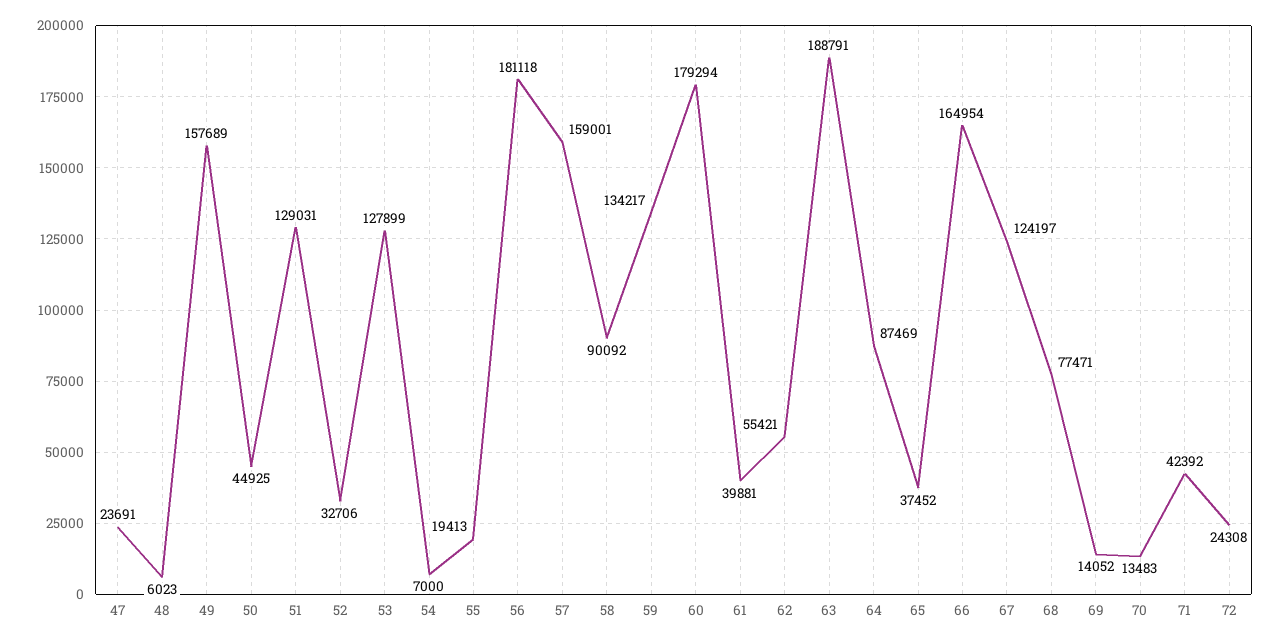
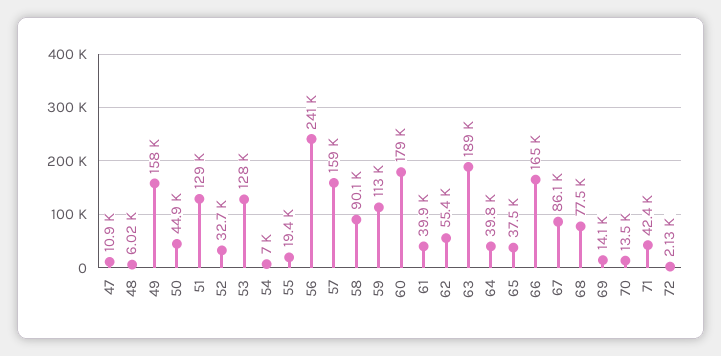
47: 23691 -> 10900
56: 181118 -> 241000
59: 134217 -> 113000
64: 87469 -> 39800
67: 124197 -> 86100
72: 24308 -> 2130

